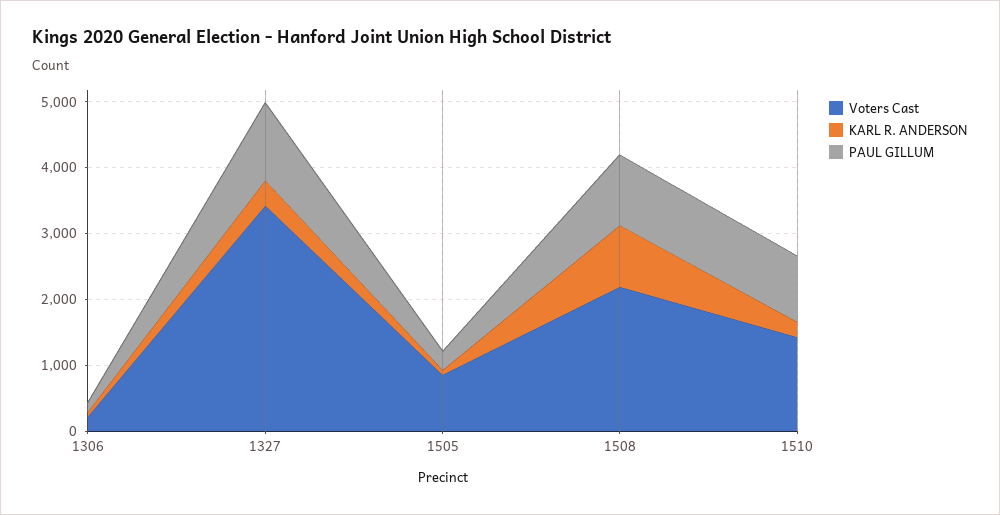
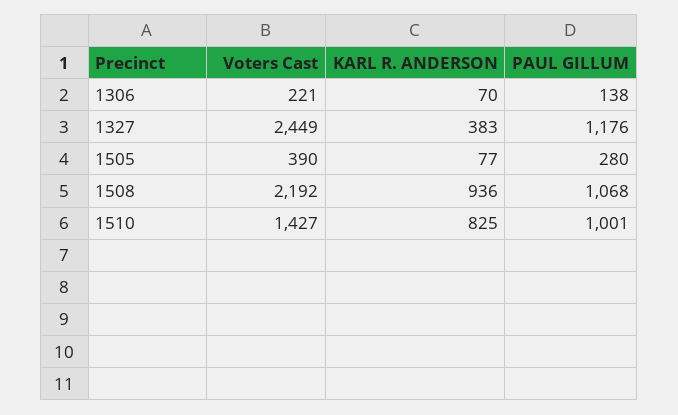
Voters Cast, 1327: 3400 -> 2449
Voters Cast, 1505: 800 -> 390
KARL R. ANDERSON, 1510: 200 -> 825

